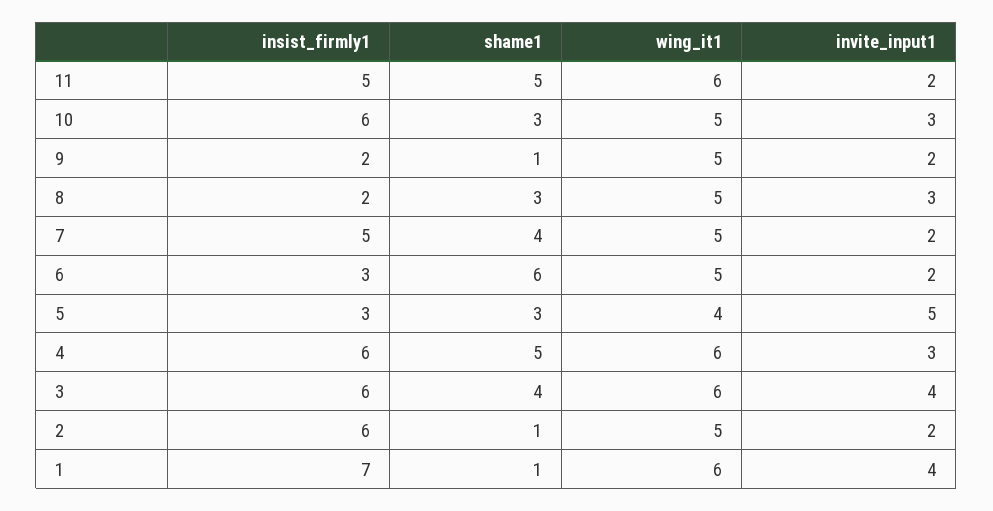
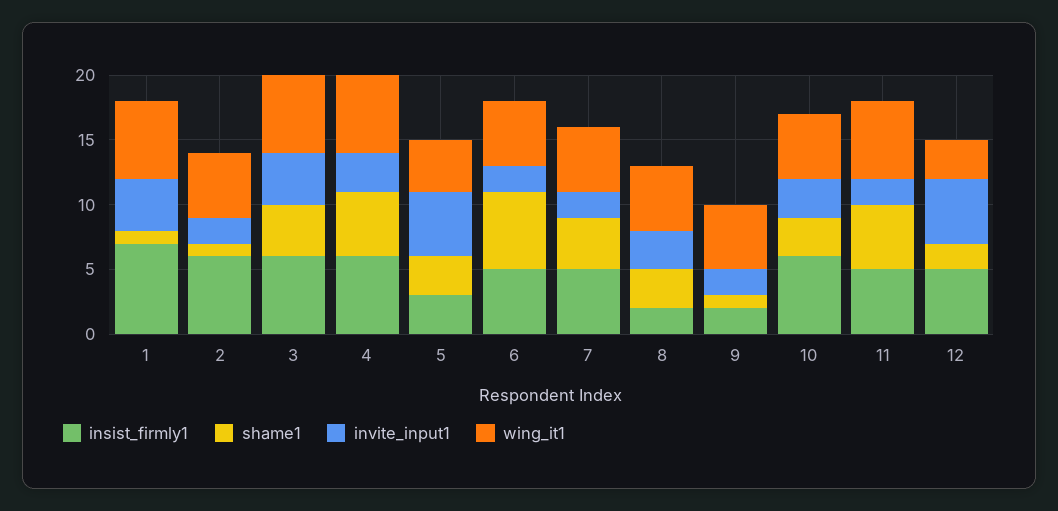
insist_firmly1, 6: 3 -> 5
insist_firmly1, 12: none -> 5
shame1, 12: none -> 2
invite_input1, 12: none -> 5
wing_it1, 12: none -> 3

